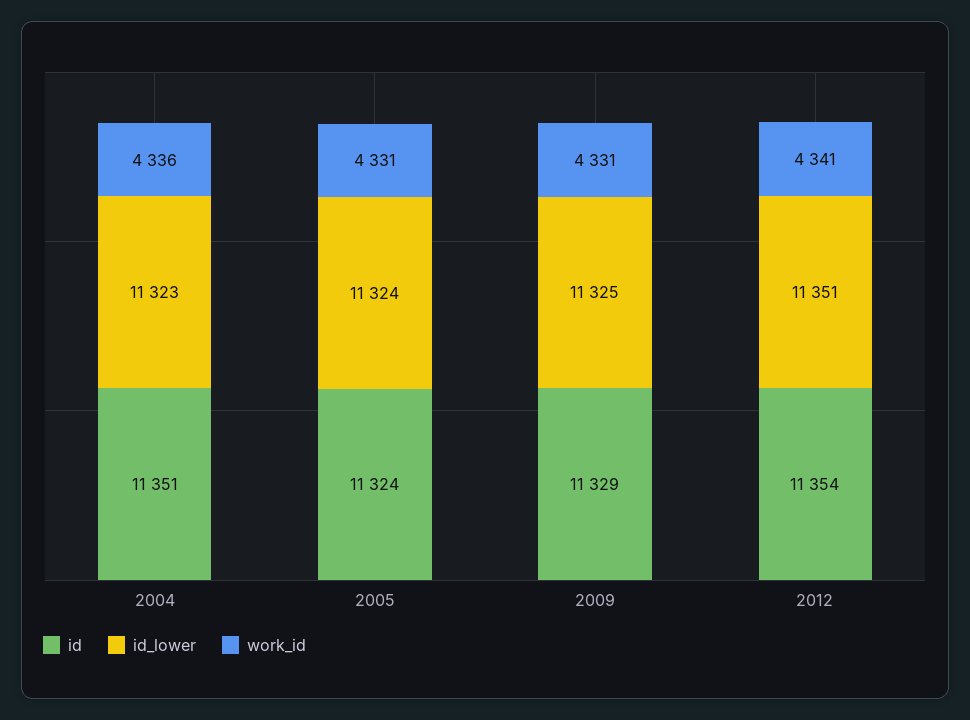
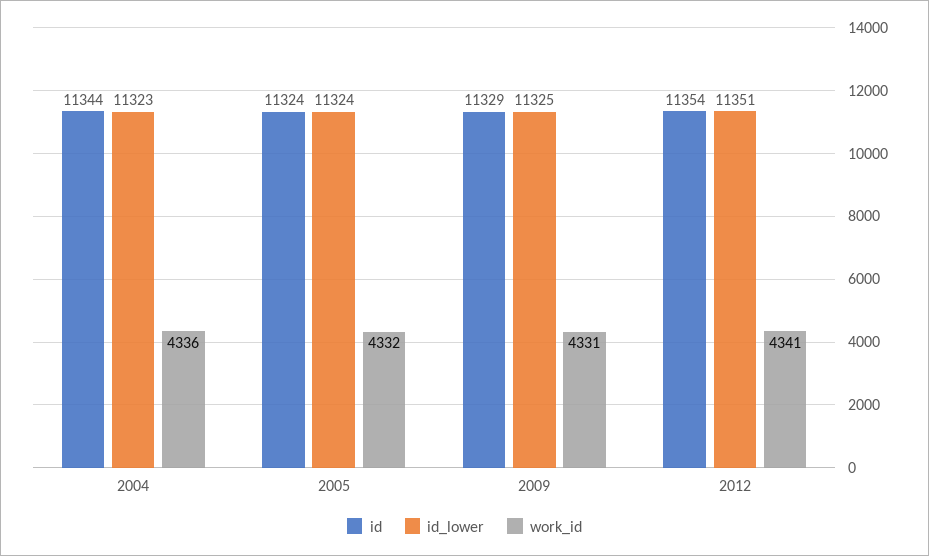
id, 2004: 11351 -> 11344
work_id, 2005: 4331 -> 4332

